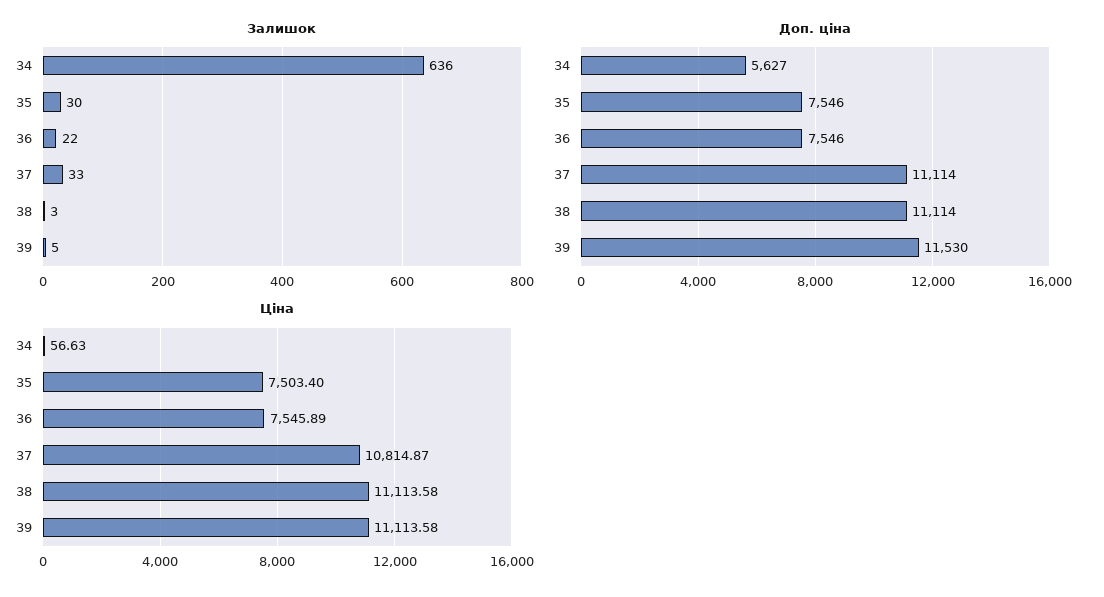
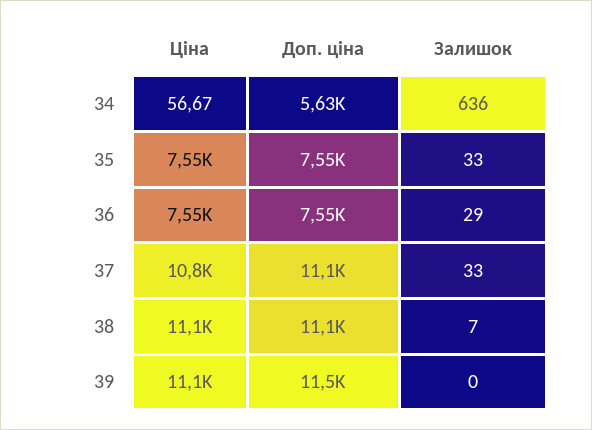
Залишок, 35: 30 -> 33
Залишок, 36: 22 -> 29
Залишок, 38: 3 -> 7
Залишок, 39: 5 -> 0
Ціна, 34: 56.63 -> 56.67
Ціна, 35: 7503.4 -> 7550

